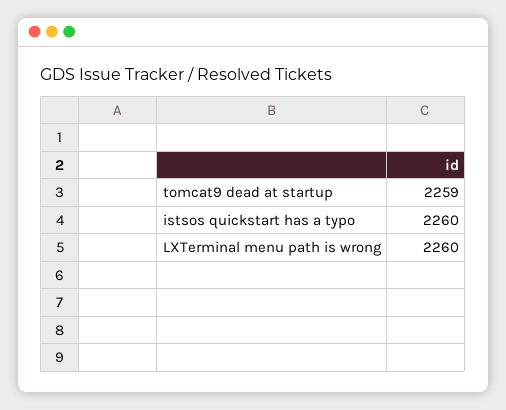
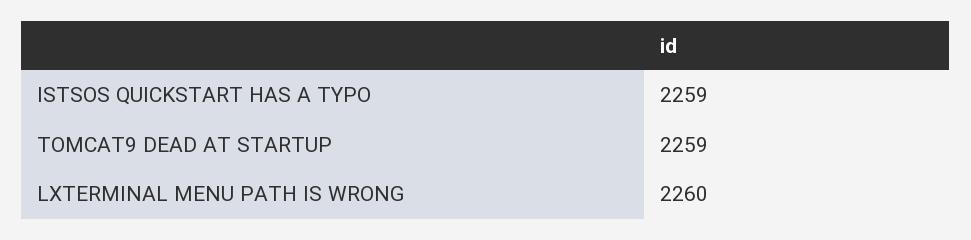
istsos quickstart has a typo: 2260 -> 2259

